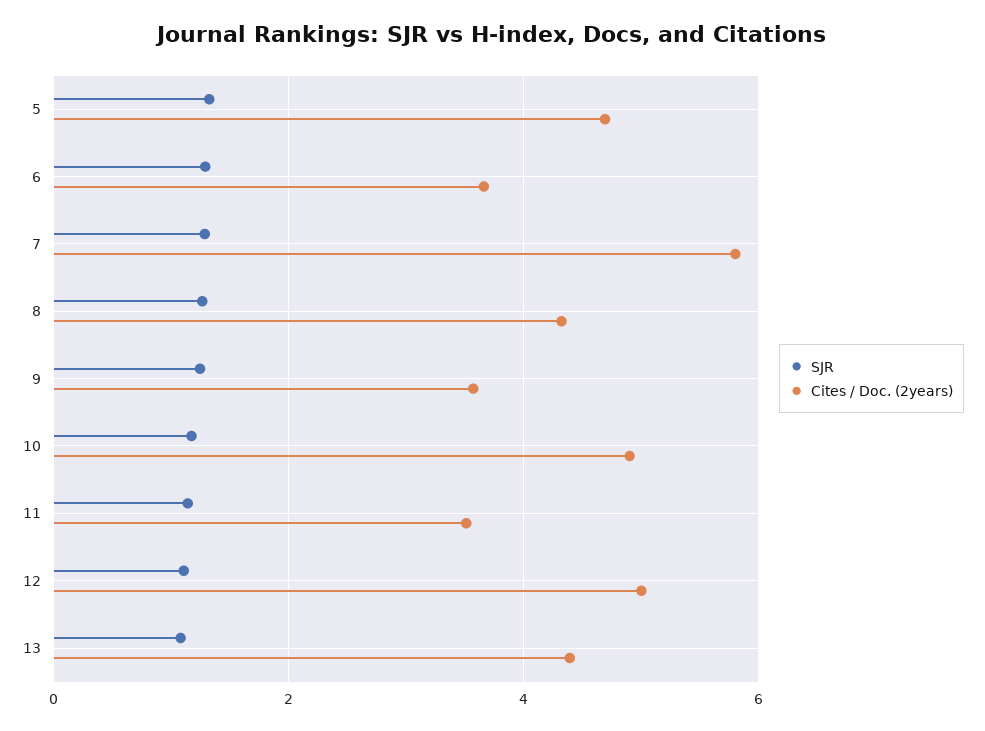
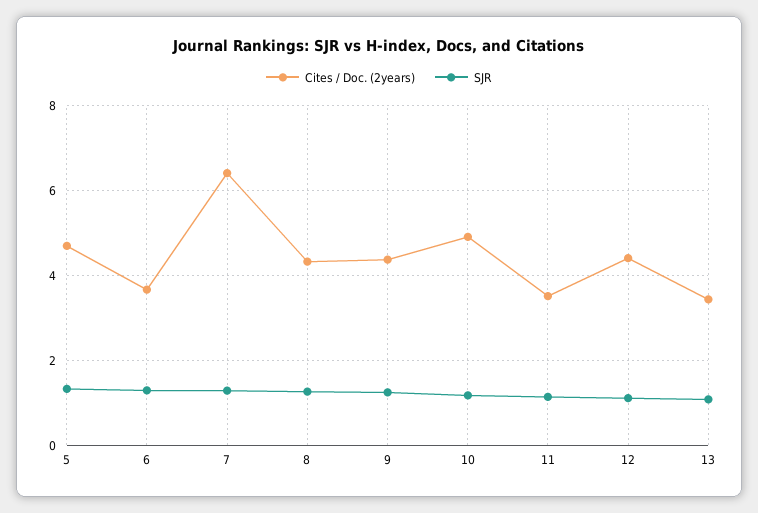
Cites / Doc. (2years), 7: 5.8 -> 6.4
Cites / Doc. (2years), 9: 3.6 -> 4.4
Cites / Doc. (2years), 12: 5 -> 4.4
Cites / Doc. (2years), 13: 4.4 -> 3.4

